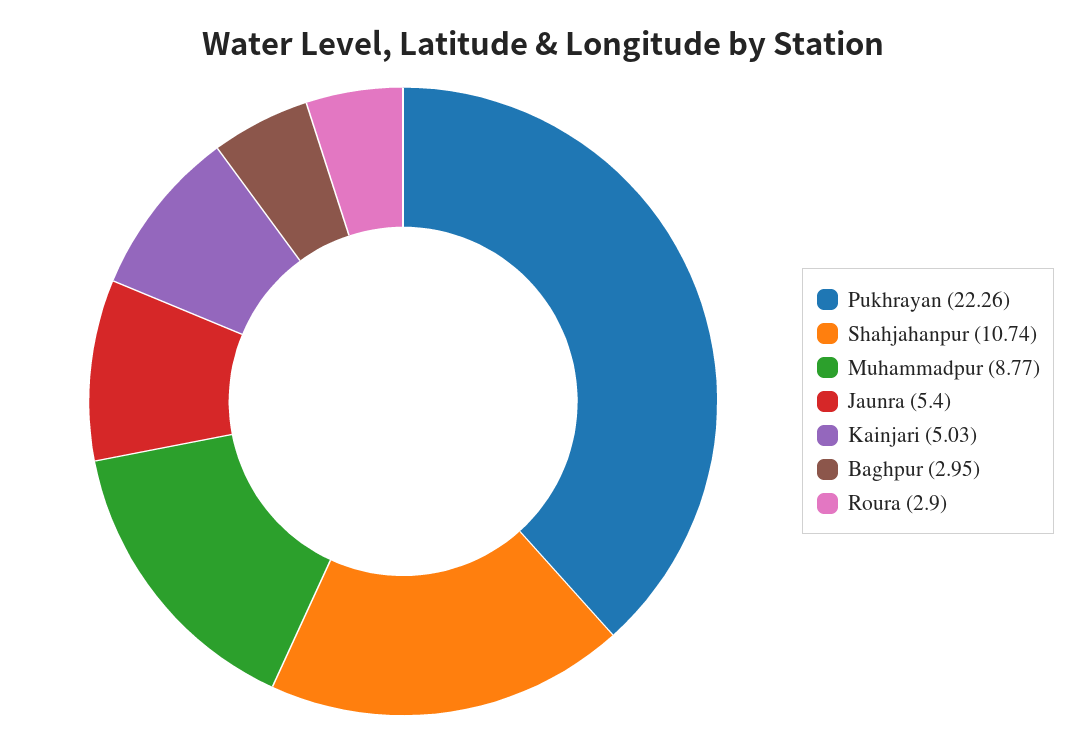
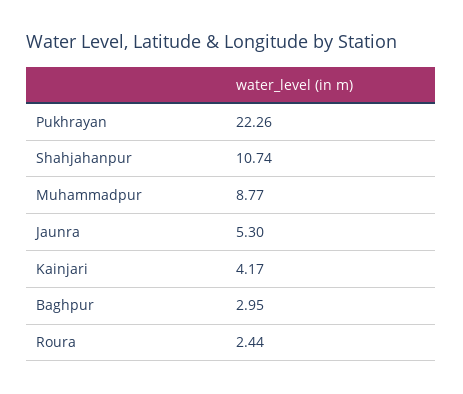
Jaunra: 5.4 -> 5.3
Kainjari: 5.03 -> 4.17
Roura: 2.9 -> 2.44

